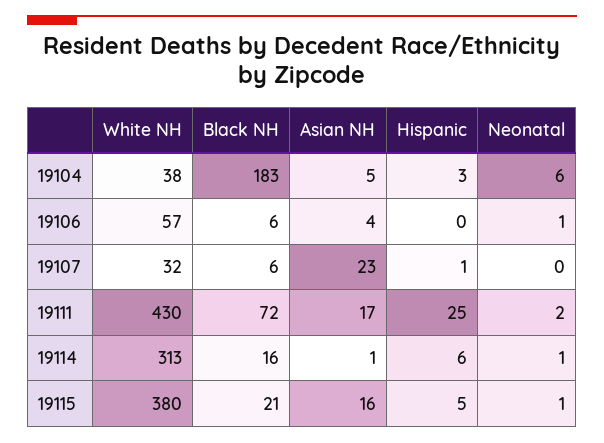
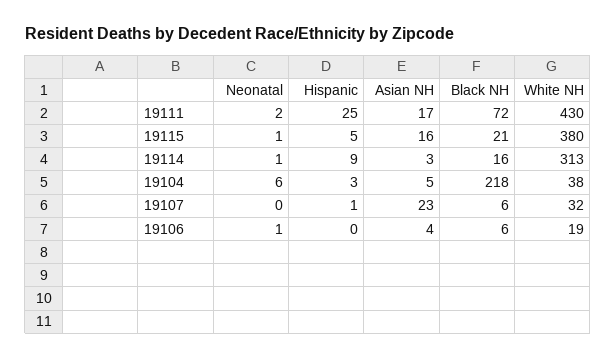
Black NH, 19104: 183 -> 218
White NH, 19106: 57 -> 19
Asian NH, 19114: 1 -> 3
Hispanic, 19114: 6 -> 9

